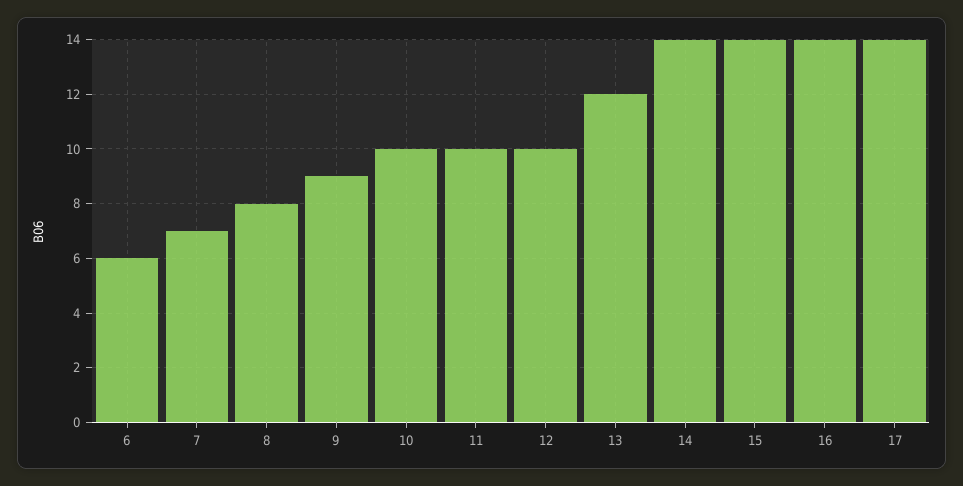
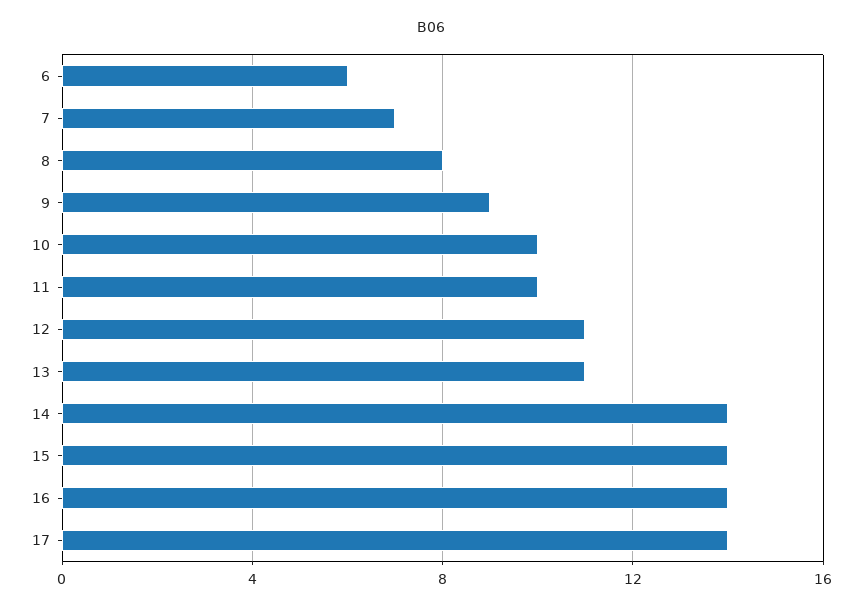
12: 10 -> 11
13: 12 -> 11

